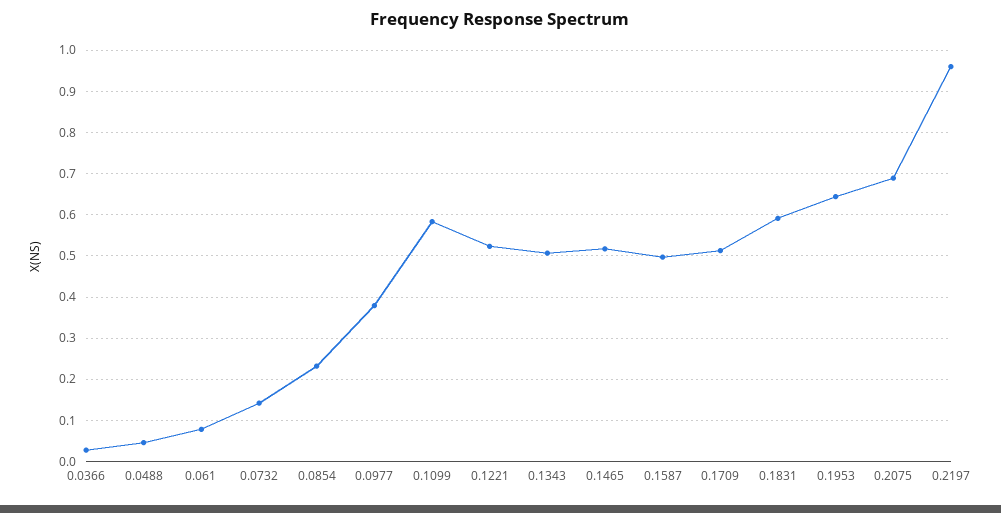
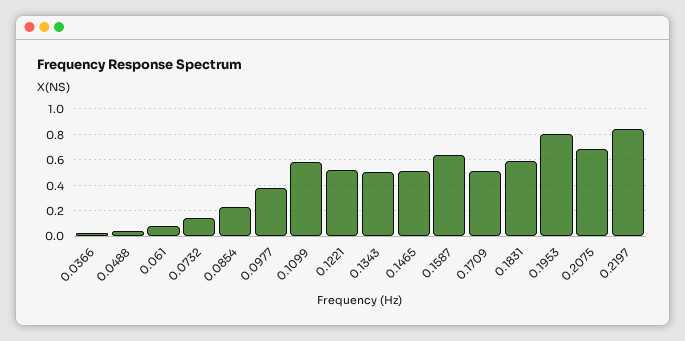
0.1587: 0.5 -> 0.65
0.1953: 0.64 -> 0.8
0.2197: 0.96 -> 0.85

